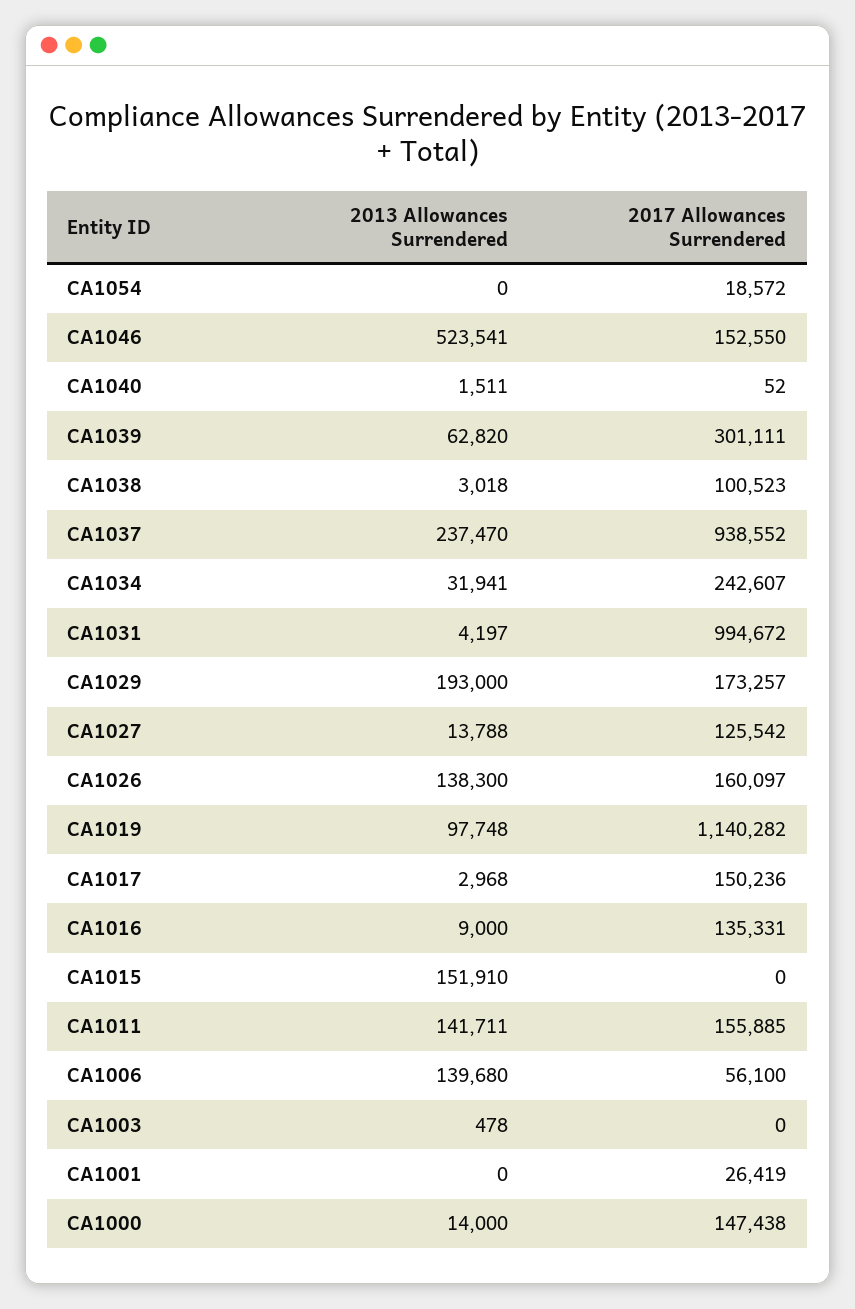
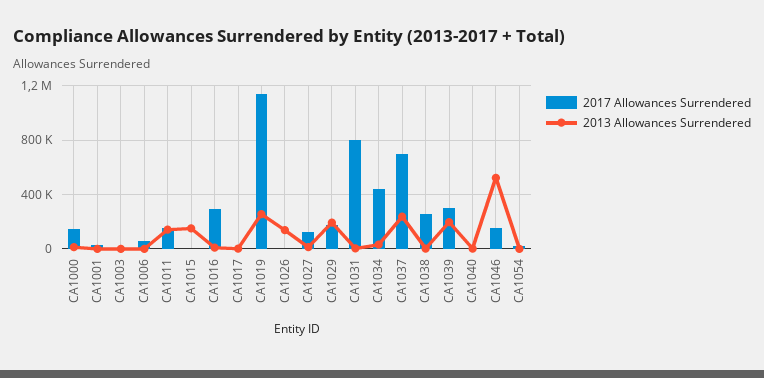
2013 Allowances Surrendered, CA1039: 62820 -> 200000
2017 Allowances Surrendered, CA1038: 100523 -> 250000
2017 Allowances Surrendered, CA1037: 938552 -> 700000
2017 Allowances Surrendered, CA1034: 242607 -> 450000
2017 Allowances Surrendered, CA1031: 994672 -> 800000
2017 Allowances Surrendered, CA1026: 160097 -> 0
2013 Allowances Surrendered, CA1019: 97748 -> 250000
2017 Allowances Surrendered, CA1017: 150236 -> 0
2017 Allowances Surrendered, CA1016: 135331 -> 300000
2013 Allowances Surrendered, CA1006: 139680 -> 0

